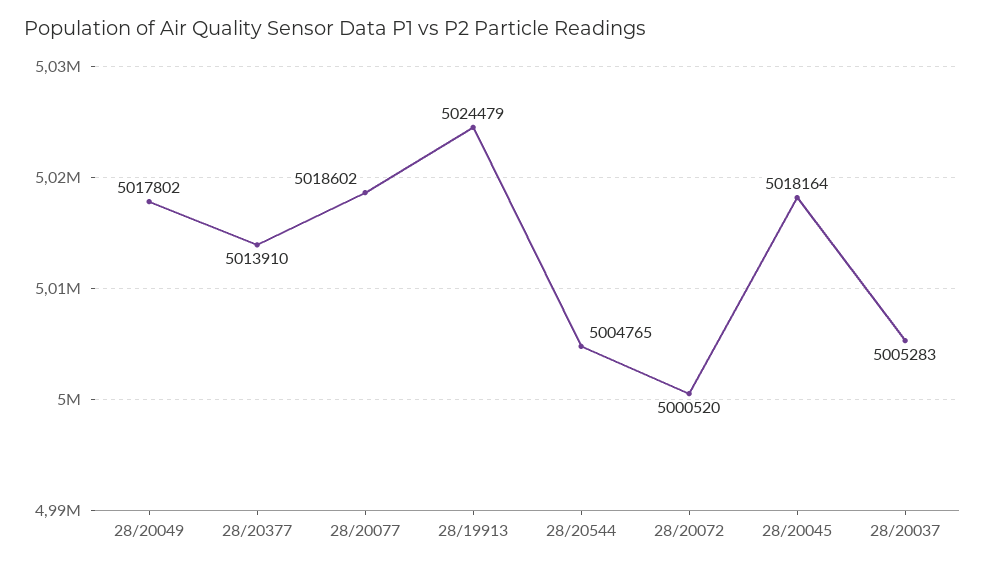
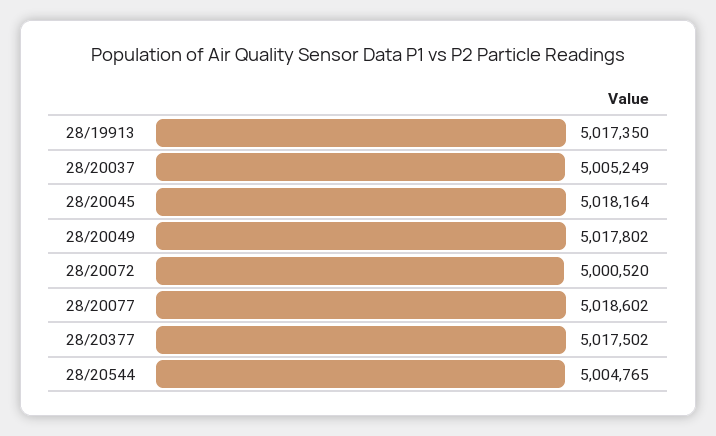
28/20377: 5013910 -> 5017502
28/19913: 5024479 -> 5017350
28/20037: 5005283 -> 5005249

